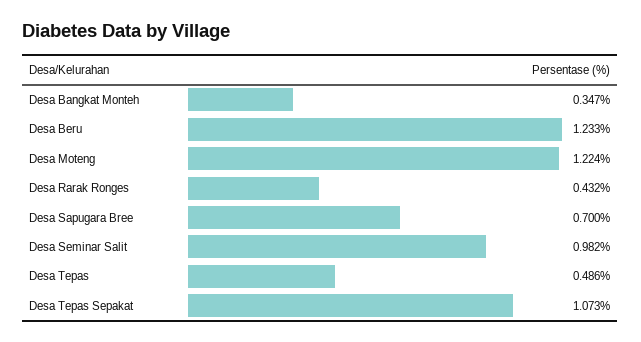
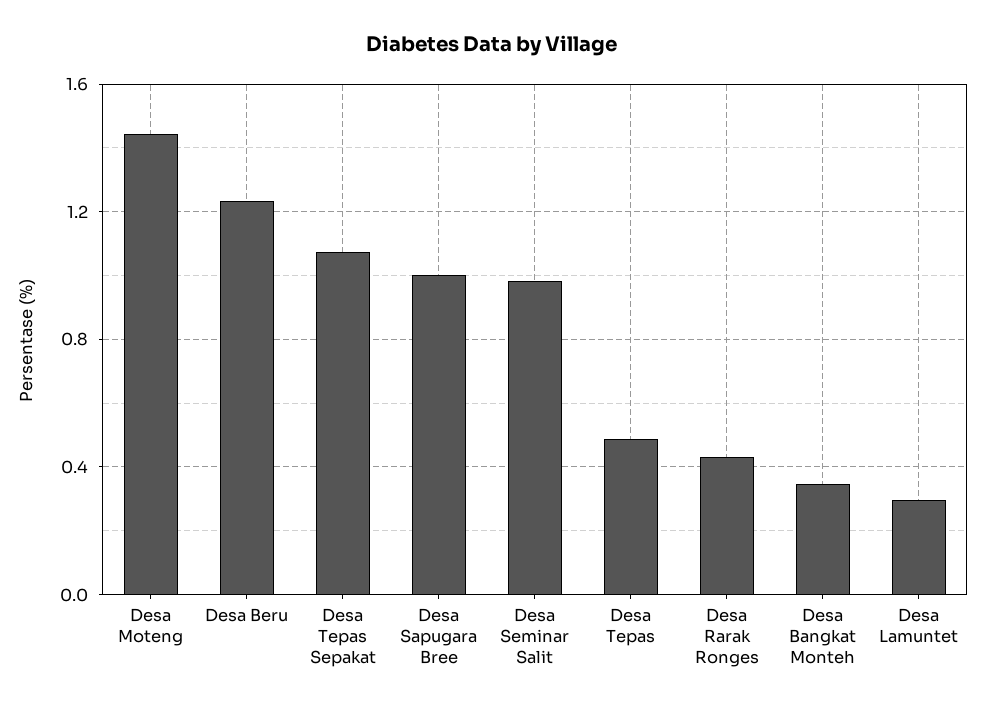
Desa Moteng: 1.224 -> 1.45
Desa Sapugara Bree: 0.7 -> 1
Desa Lamuntet: none -> 0.3

